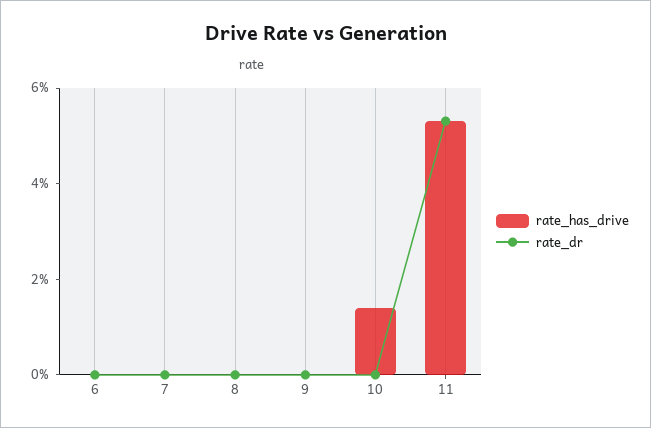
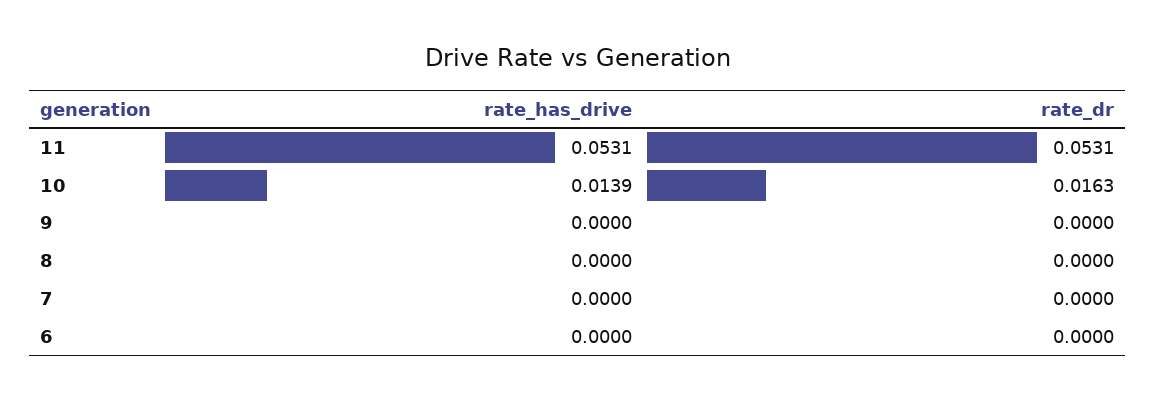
rate_dr, 10: 0 -> 0.0163

